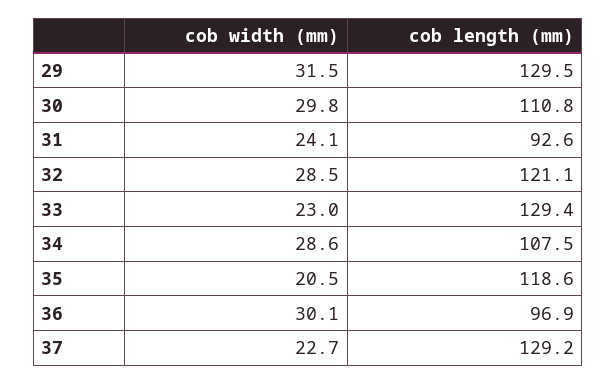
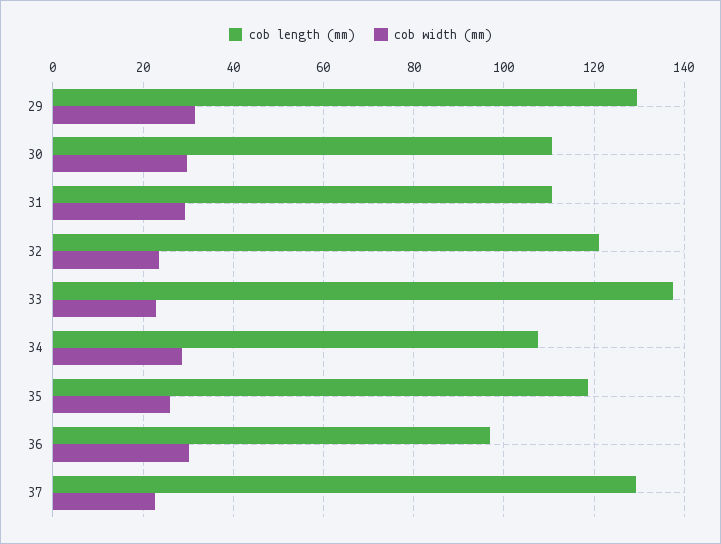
cob width (mm), 31: 24.1 -> 30
cob length (mm), 31: 92.6 -> 110
cob width (mm), 32: 28.5 -> 24
cob length (mm), 33: 129.4 -> 138
cob width (mm), 35: 20.5 -> 26

